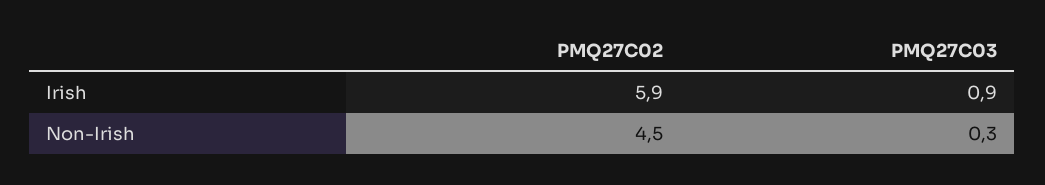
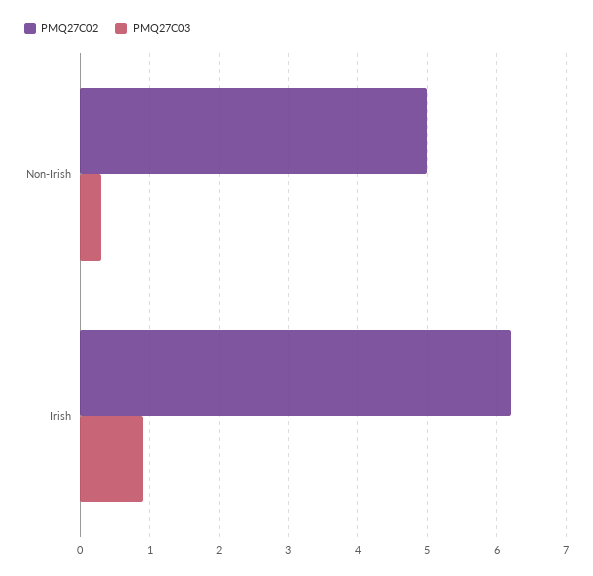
PMQ27C02, Irish: 5.9 -> 6.2
PMQ27C02, Non-Irish: 4.5 -> 5

